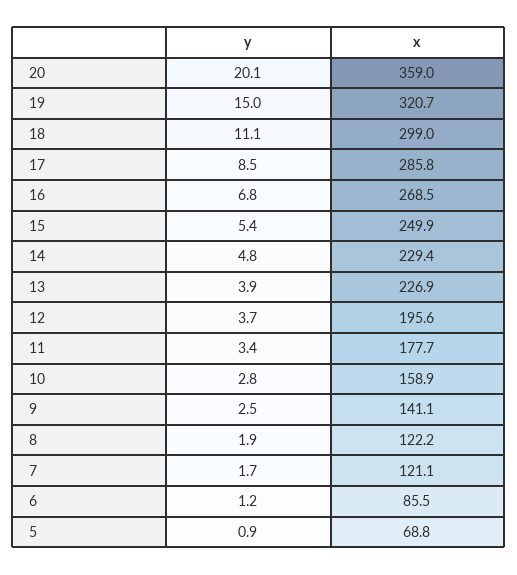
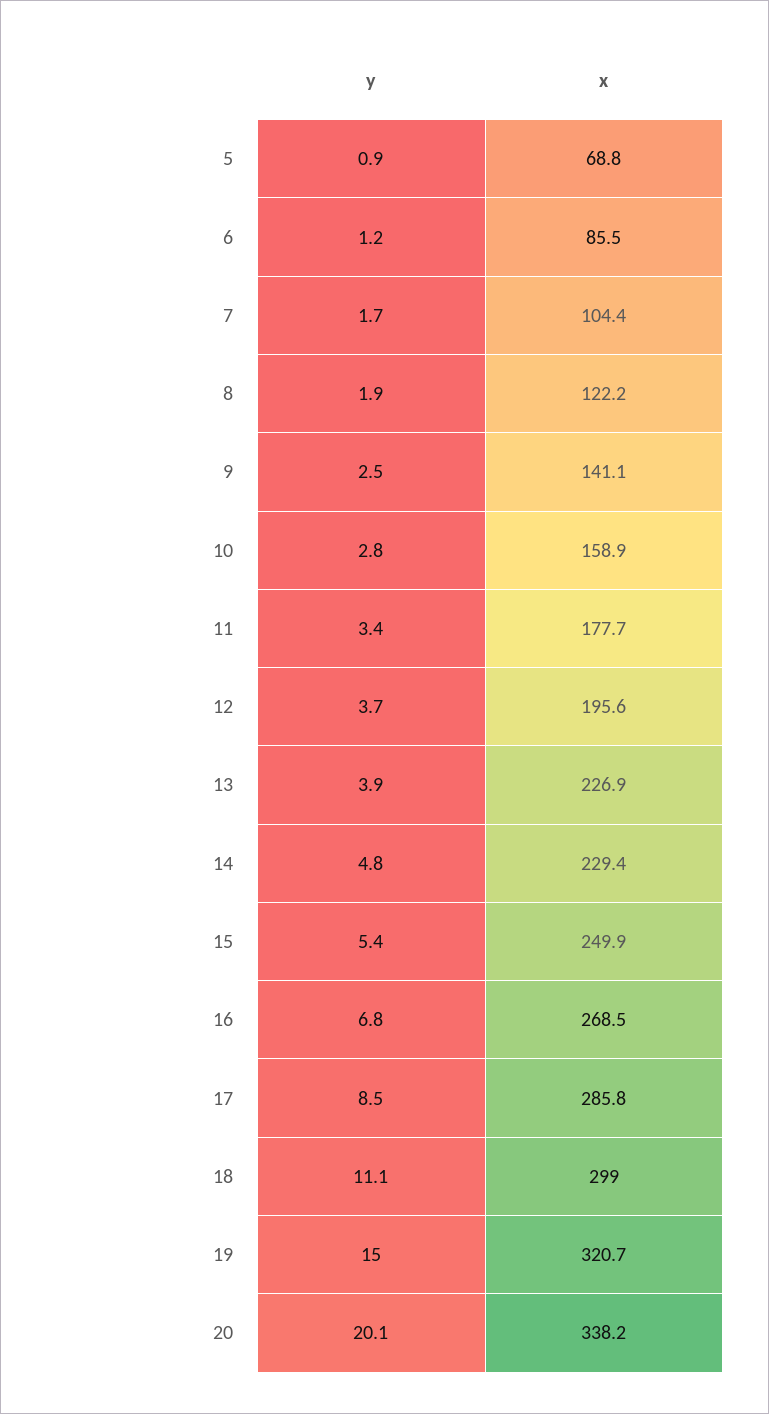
x, 20: 359 -> 338.2
x, 7: 121.1 -> 104.4

